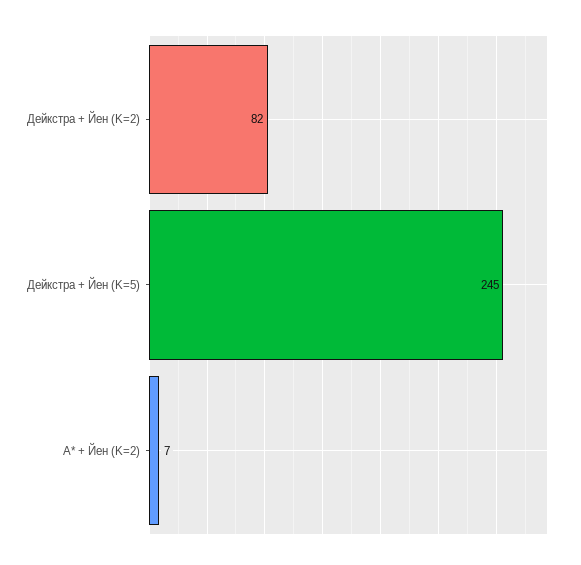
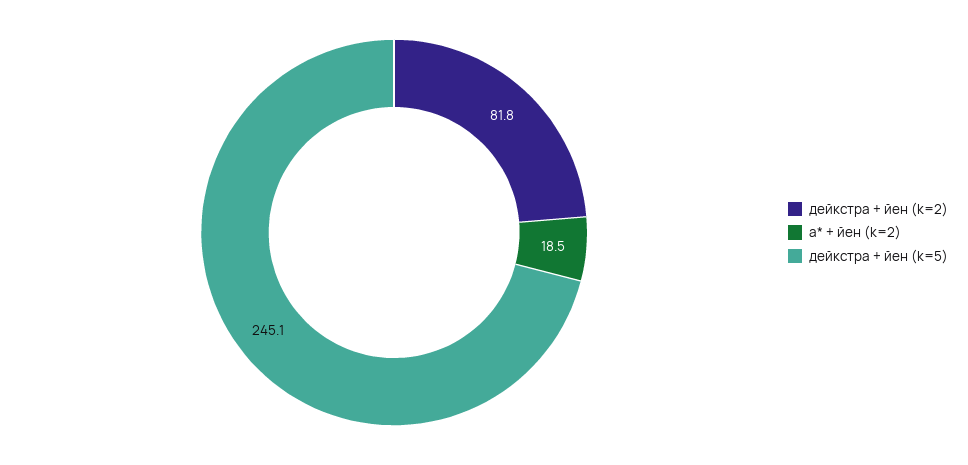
А* + Йен (K=2): 7 -> 18.5

